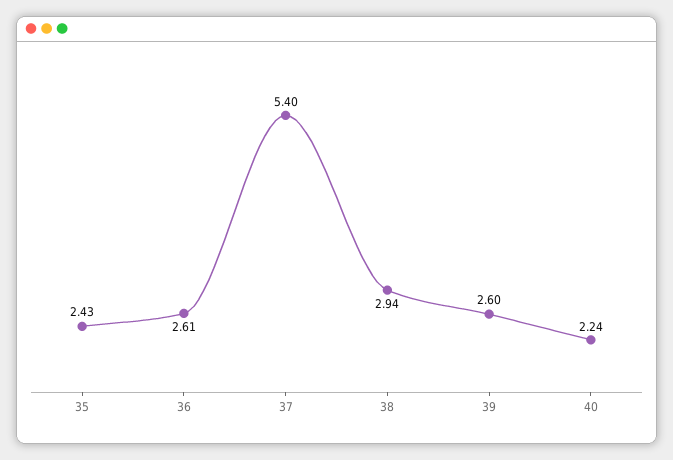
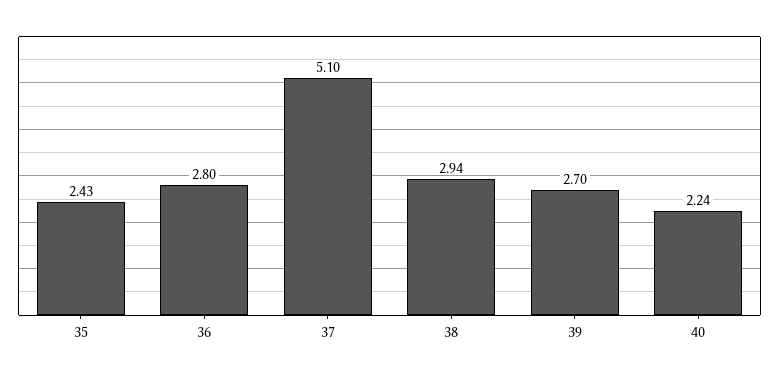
36: 2.61 -> 2.8
37: 5.4 -> 5.1
39: 2.6 -> 2.7

